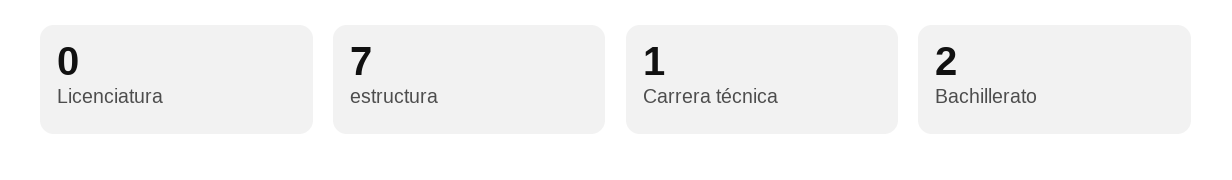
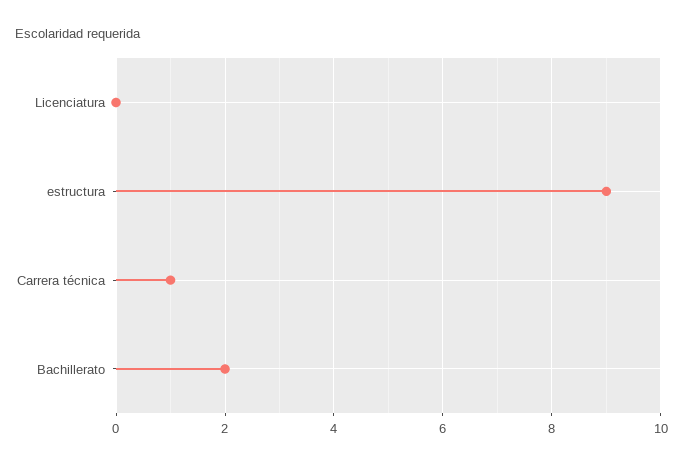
estructura: 7 -> 9

